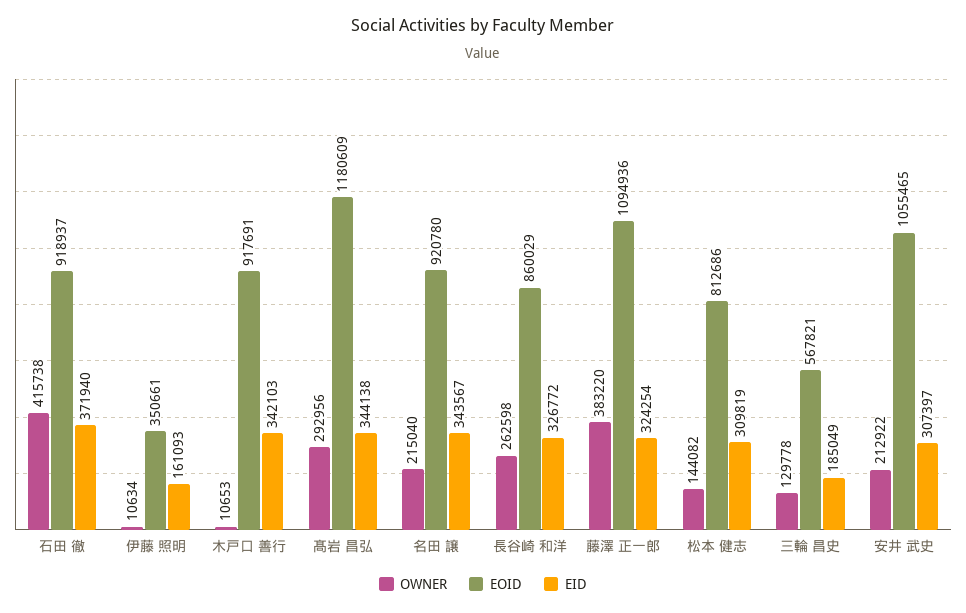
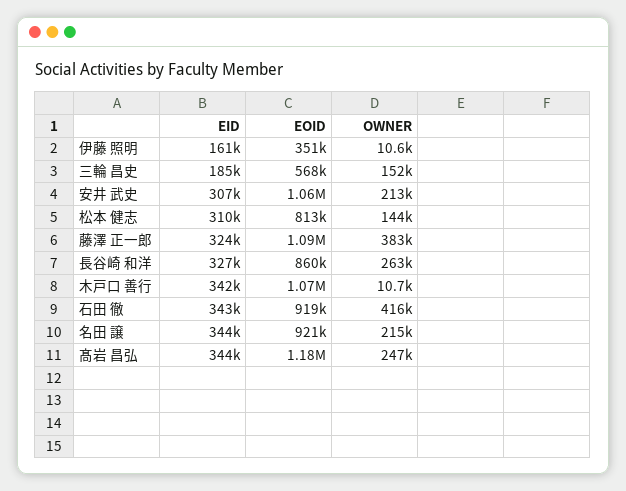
EID, 石田 徹: 371940 -> 343000
EOID, 木戸口 善行: 917691 -> 1070000
OWNER, 髙岩 昌弘: 292956 -> 247000
OWNER, 三輪 昌史: 129778 -> 152000

